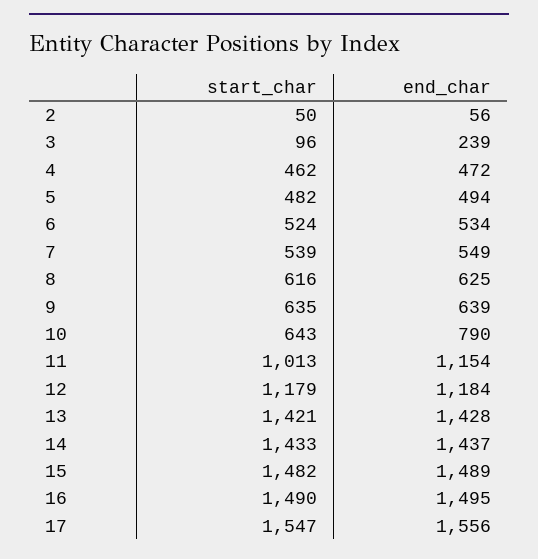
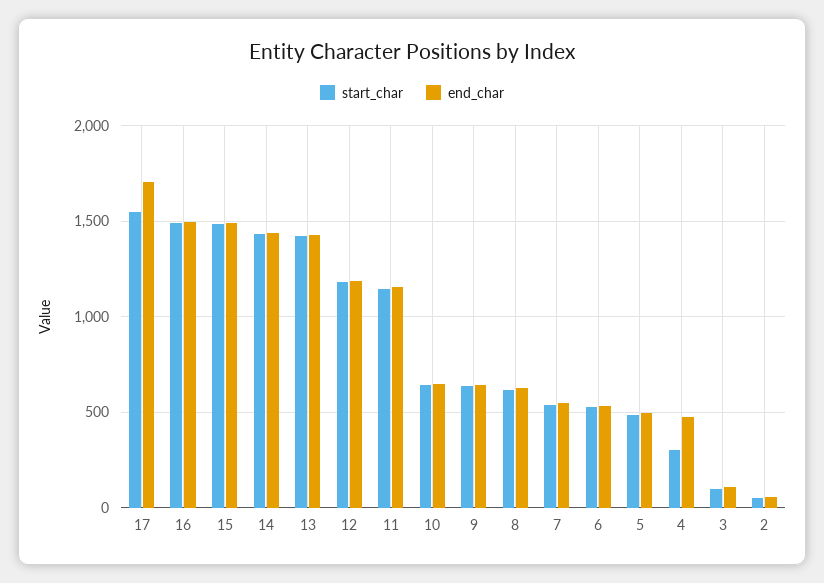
end_char, 3: 239 -> 100
start_char, 4: 462 -> 300
end_char, 10: 790 -> 650
start_char, 11: 1013 -> 1150
end_char, 17: 1556 -> 1700

